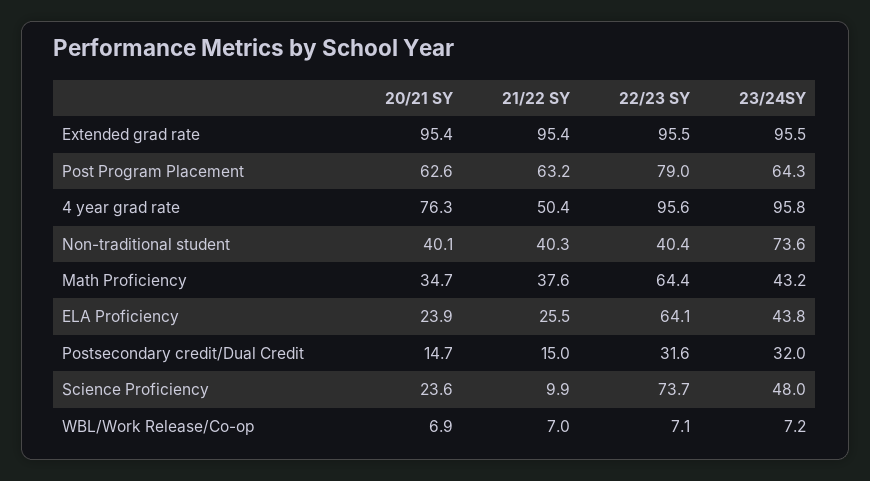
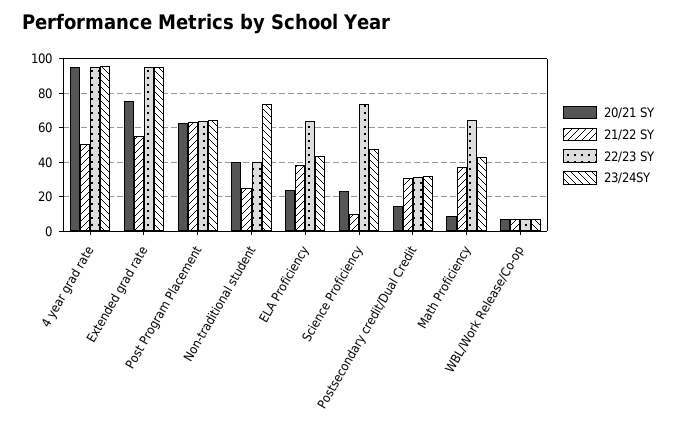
20/21 SY, Extended grad rate: 95.4 -> 75
21/22 SY, Extended grad rate: 95.4 -> 55
22/23 SY, Post Program Placement: 79 -> 65
20/21 SY, 4 year grad rate: 76.3 -> 95
21/22 SY, Non-traditional student: 40.3 -> 25
20/21 SY, Math Proficiency: 34.7 -> 10
21/22 SY, ELA Proficiency: 25.5 -> 40
21/22 SY, Postsecondary credit/Dual Credit: 15 -> 30

